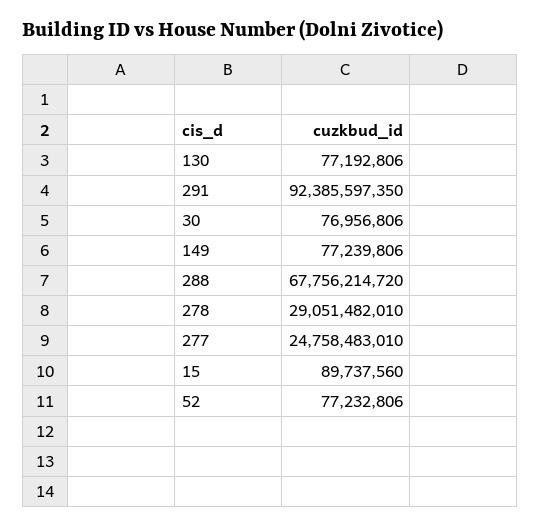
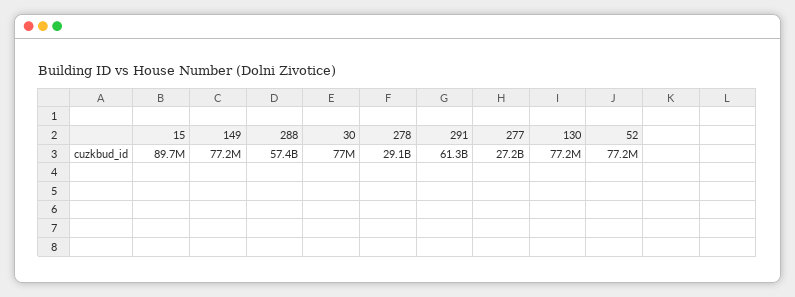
291: 92385597350 -> 61300000000
288: 67756214720 -> 57400000000
277: 24758483010 -> 27200000000

